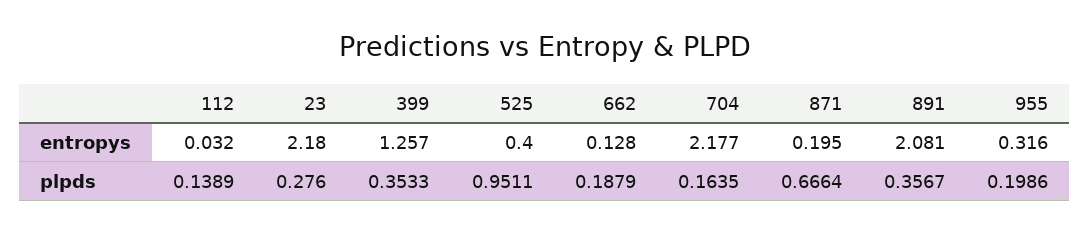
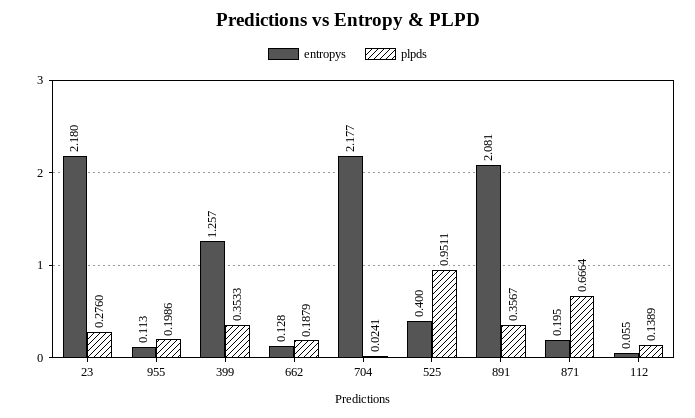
entropys, 112: 0.032 -> 0.055
entropys, 955: 0.316 -> 0.113
plpds, 704: 0.1635 -> 0.0241

